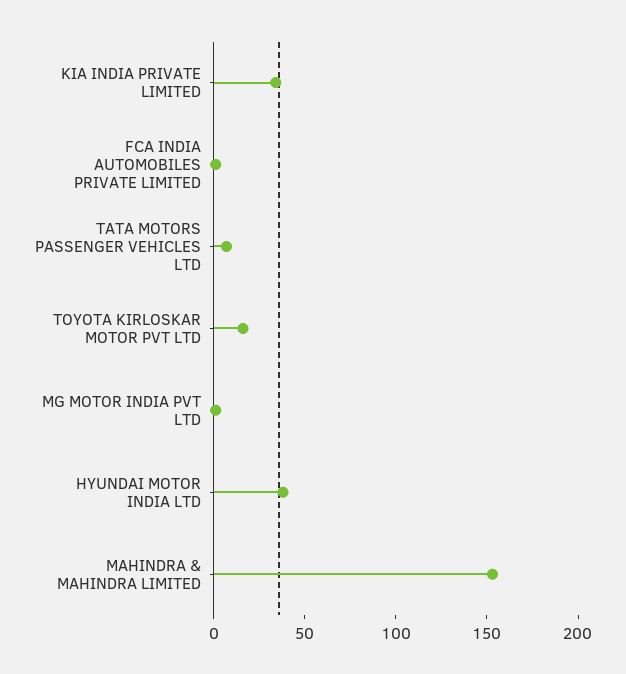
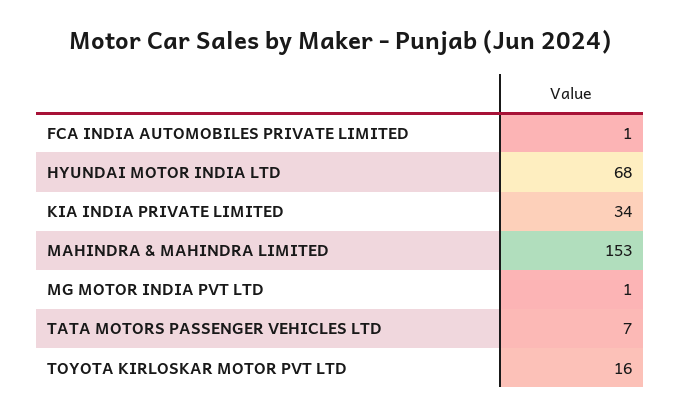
HYUNDAI MOTOR INDIA LTD: 40 -> 68

